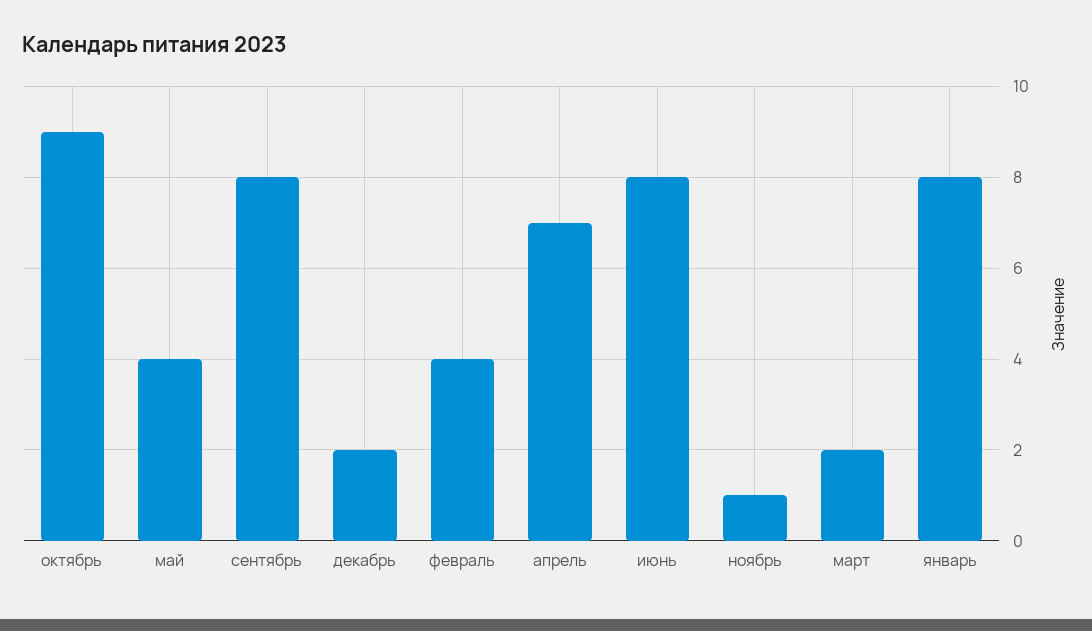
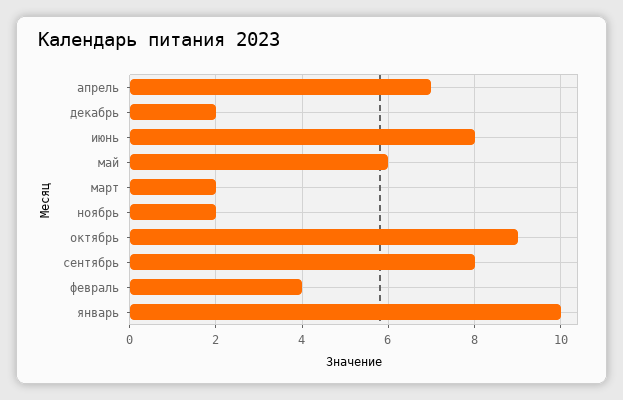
май: 4 -> 6
ноябрь: 1 -> 2
январь: 8 -> 10

